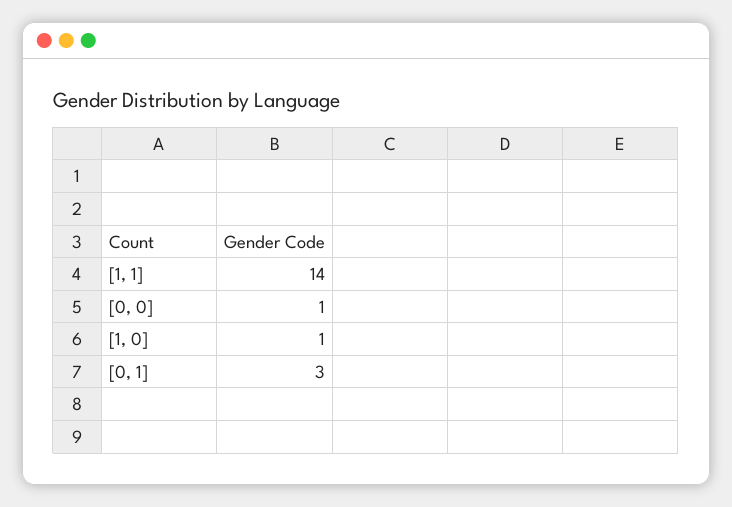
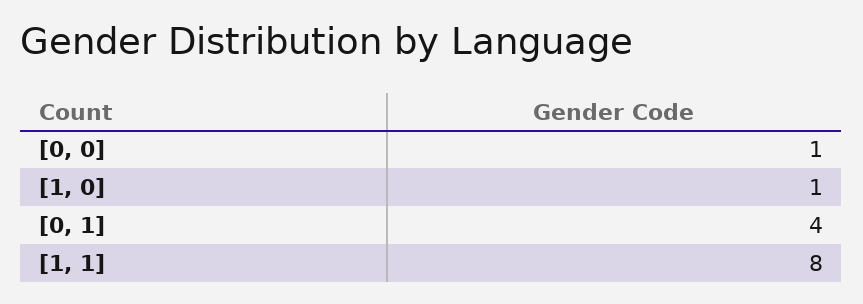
[1, 1]: 14 -> 8
[0, 1]: 3 -> 4

